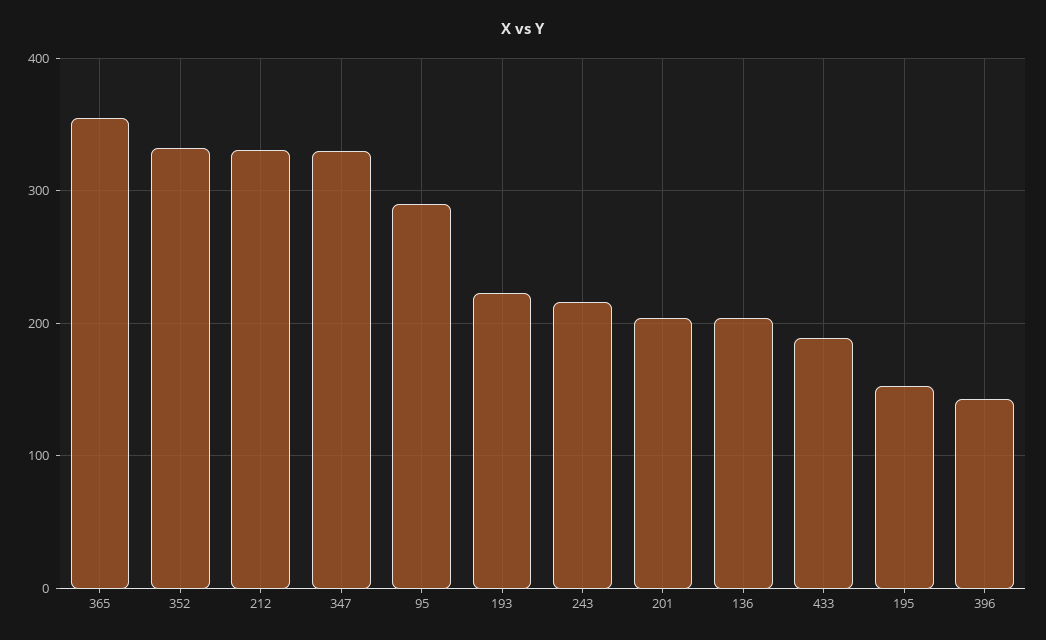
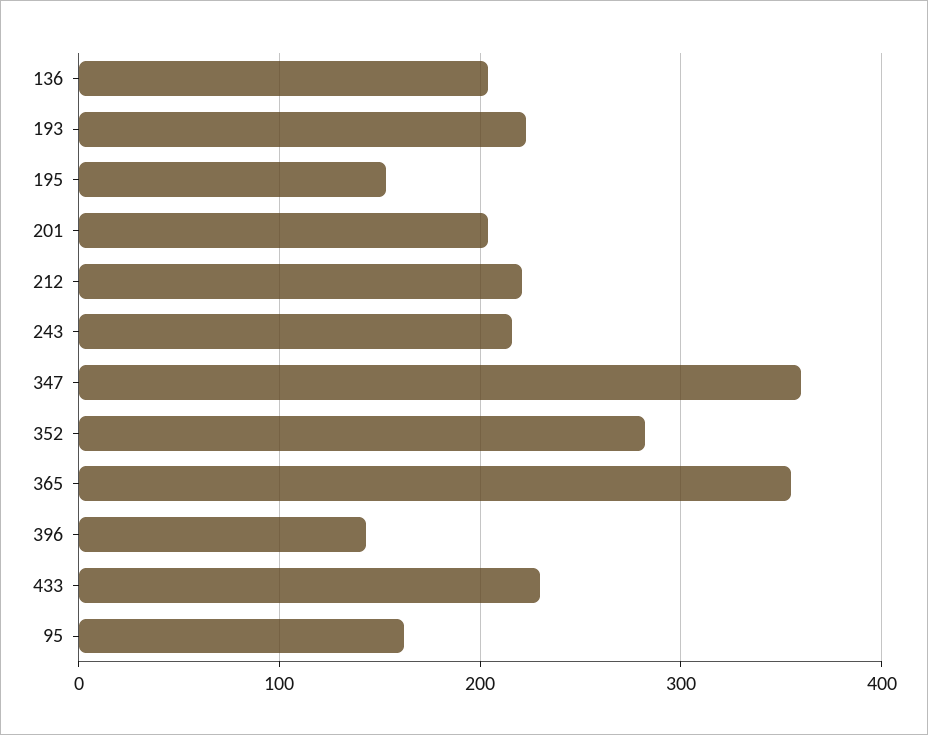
352: 330 -> 280
212: 330 -> 220
347: 330 -> 360
95: 290 -> 160
433: 190 -> 230

